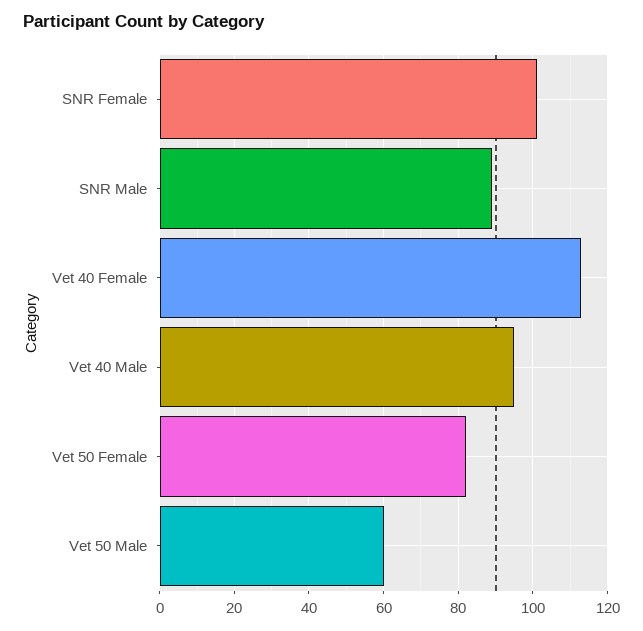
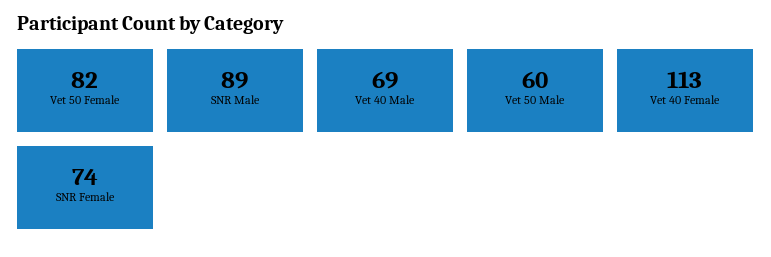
SNR Female: 100 -> 74
Vet 40 Male: 95 -> 69

